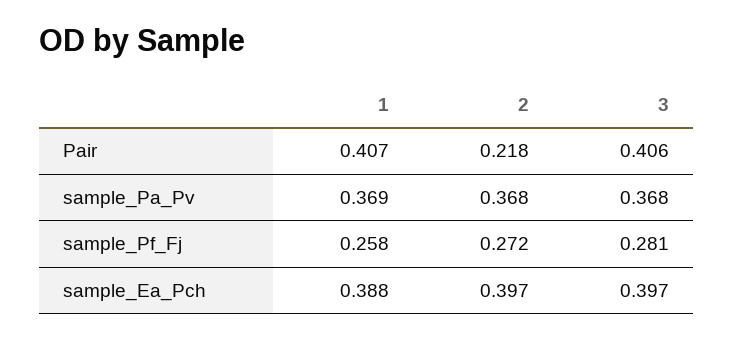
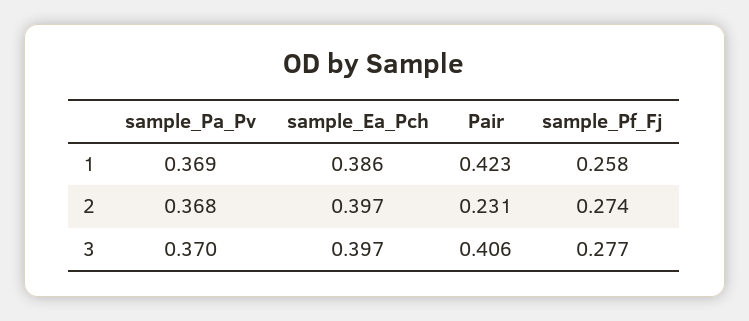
1, Pair: 0.407 -> 0.423
2, Pair: 0.218 -> 0.231
3, sample_Pa_Pv: 0.368 -> 0.37
2, sample_Pf_Fj: 0.272 -> 0.274
3, sample_Pf_Fj: 0.281 -> 0.277
1, sample_Ea_Pch: 0.388 -> 0.386

